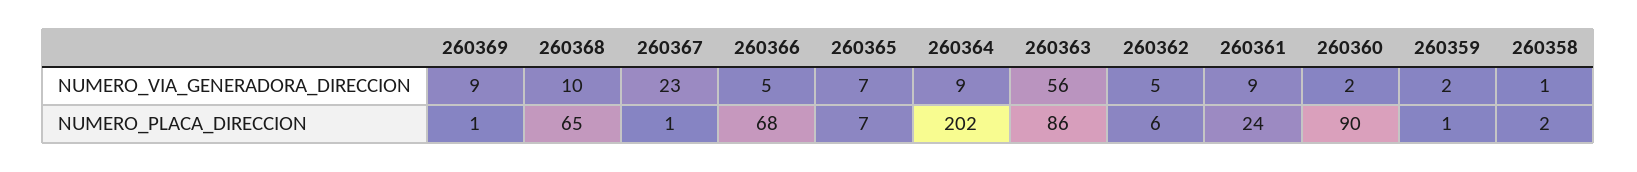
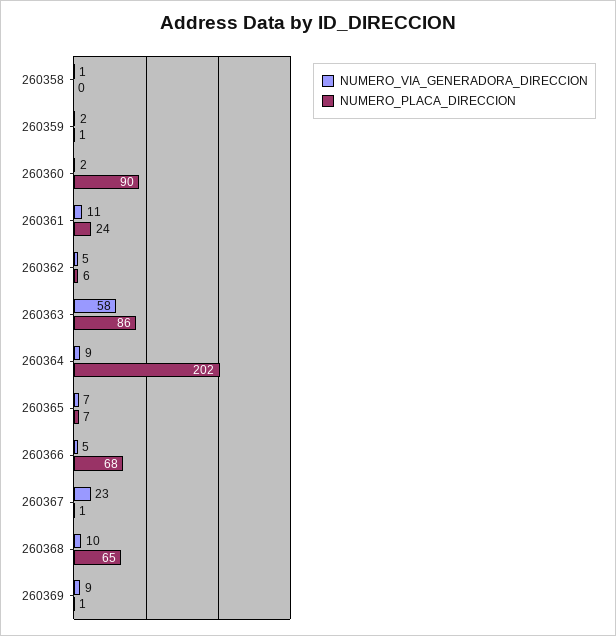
NUMERO_VIA_GENERADORA_DIRECCION, 260363: 56 -> 58
NUMERO_VIA_GENERADORA_DIRECCION, 260361: 9 -> 11
NUMERO_PLACA_DIRECCION, 260358: 2 -> 0

